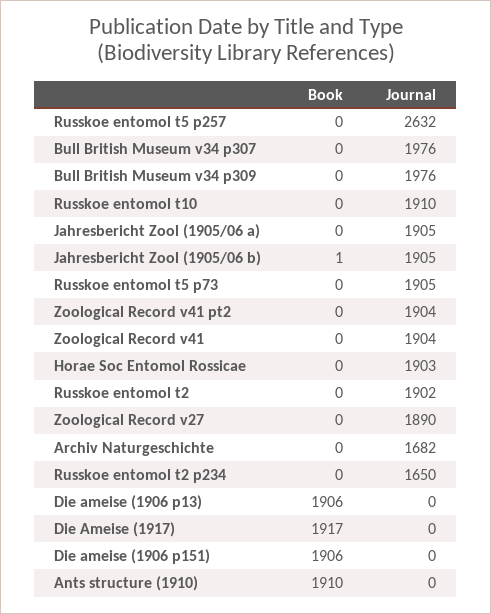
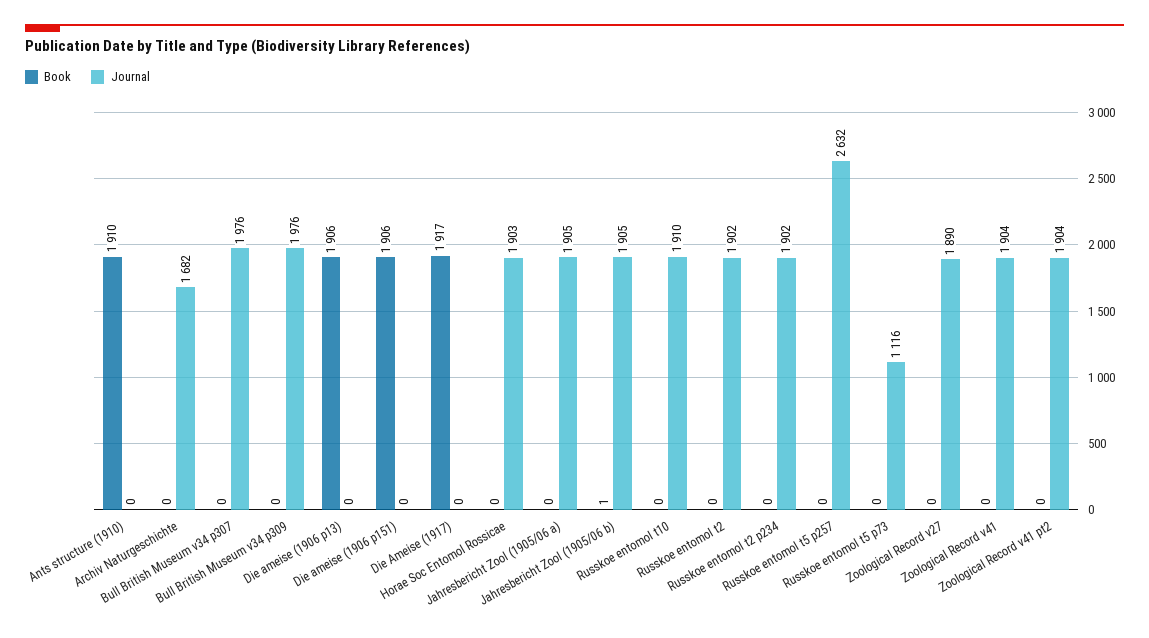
Journal, Russkoe entomol t5 p73: 1905 -> 1116
Journal, Russkoe entomol t2 p234: 1650 -> 1902

